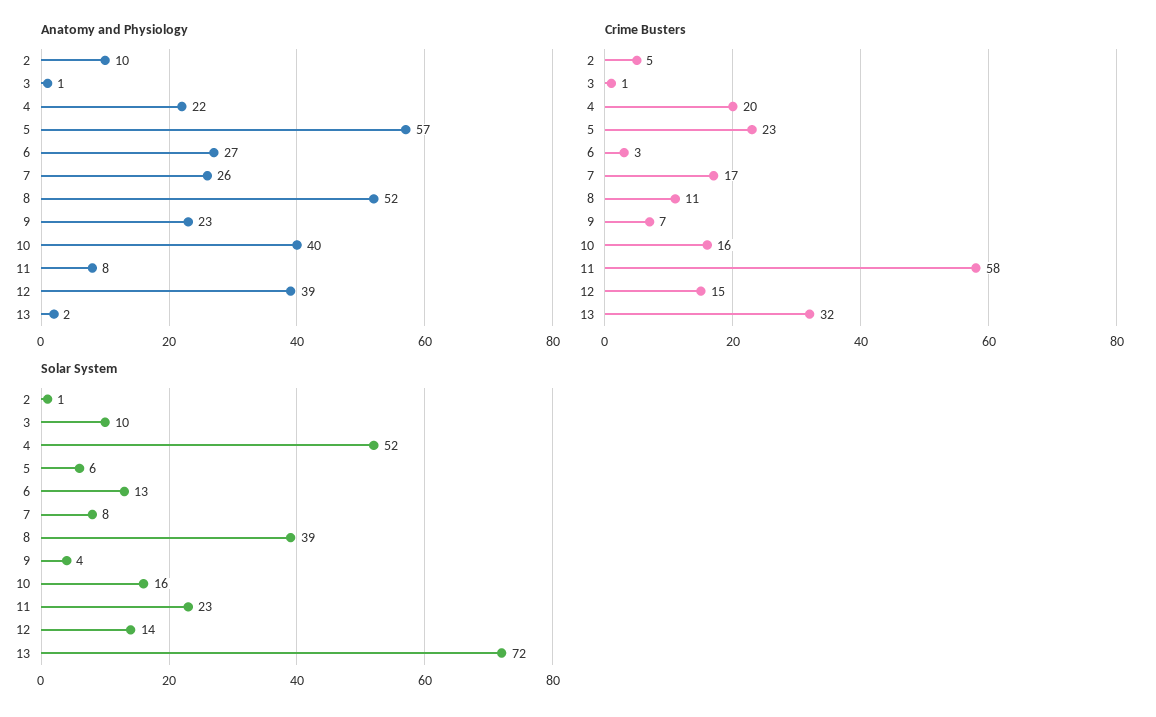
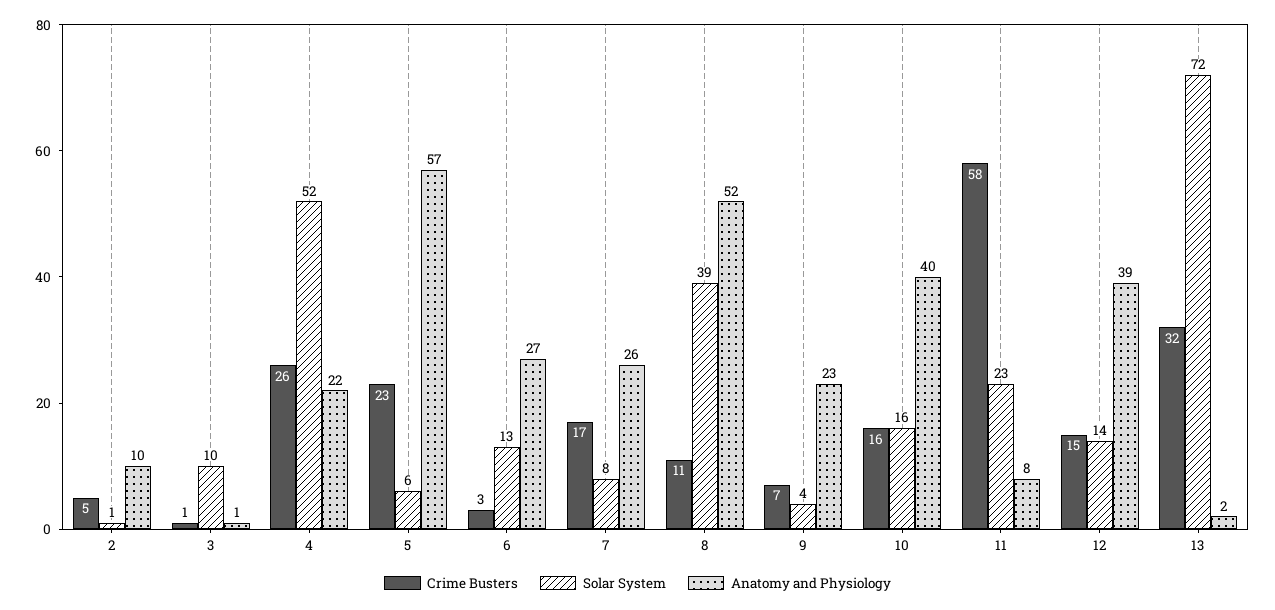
Crime Busters, 4: 20 -> 26

